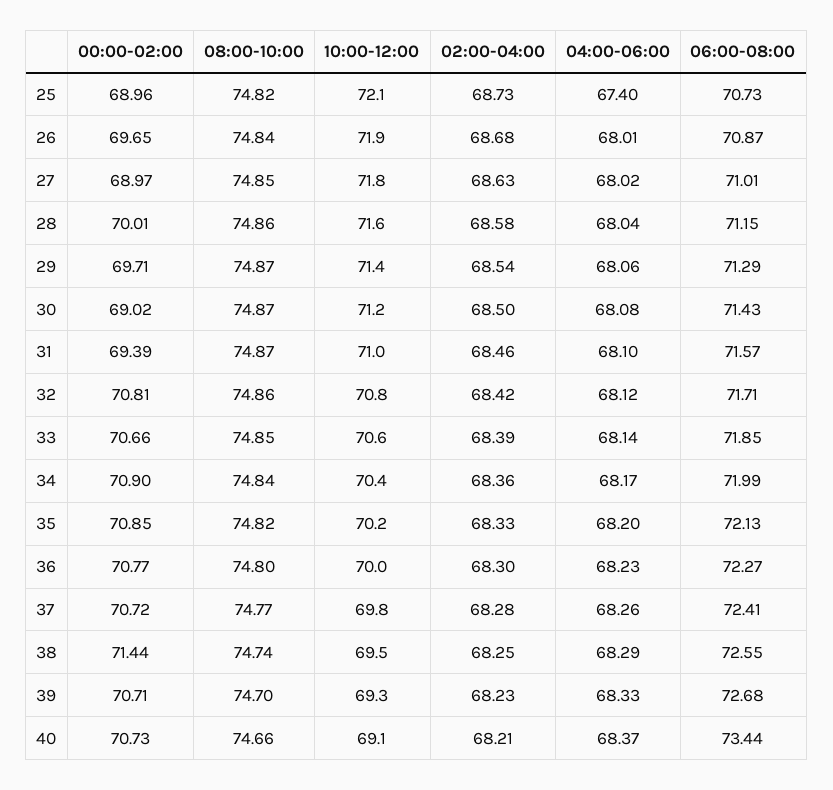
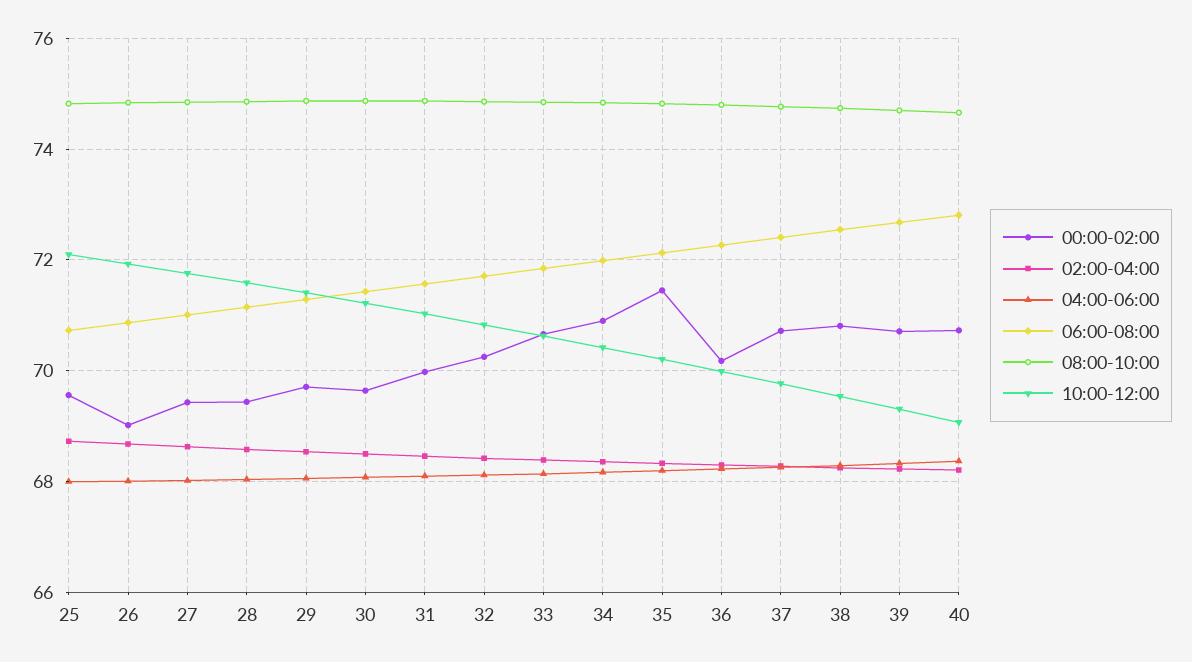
00:00-02:00, 25: 68.96 -> 69.6
04:00-06:00, 25: 67.4 -> 68
00:00-02:00, 26: 69.65 -> 69
00:00-02:00, 27: 68.97 -> 69.4
00:00-02:00, 28: 70.01 -> 69.4
00:00-02:00, 30: 69.02 -> 69.6
00:00-02:00, 31: 69.39 -> 70
00:00-02:00, 32: 70.81 -> 70.2
00:00-02:00, 35: 70.85 -> 71.4
00:00-02:00, 36: 70.77 -> 70.2
00:00-02:00, 38: 71.44 -> 70.8
06:00-08:00, 40: 73.44 -> 72.8

